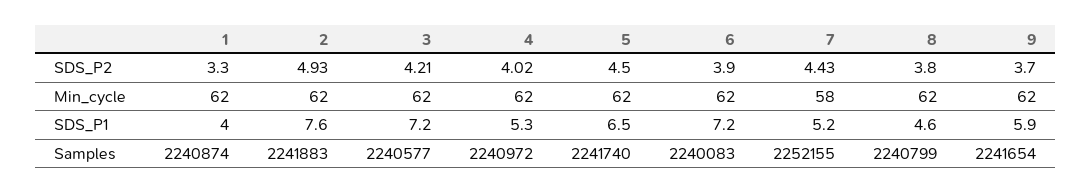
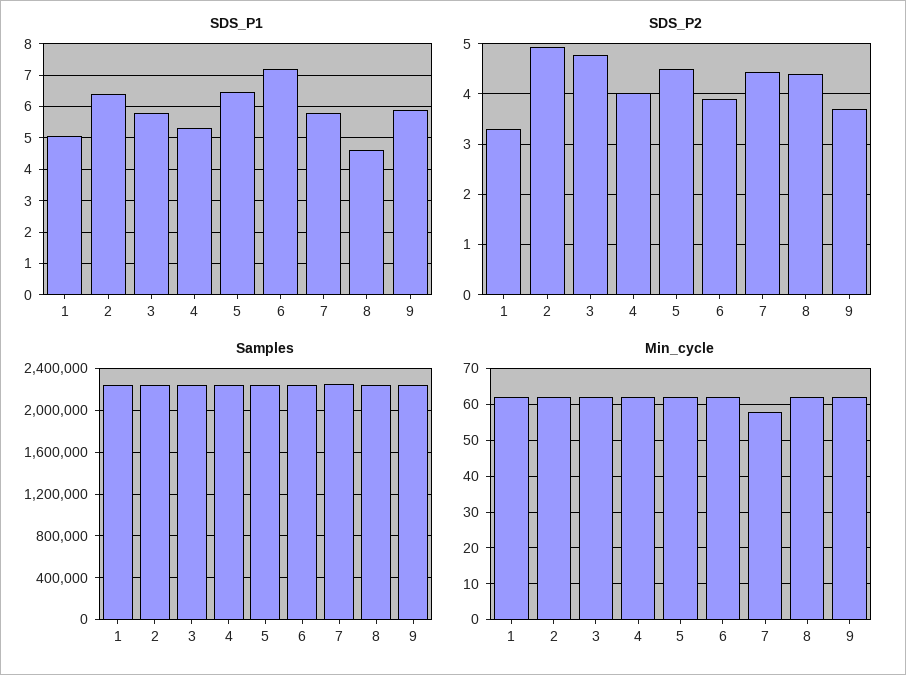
SDS_P2, 3: 4.21 -> 4.8
SDS_P2, 8: 3.8 -> 4.4
SDS_P1, 1: 4 -> 5
SDS_P1, 2: 7.6 -> 6.4
SDS_P1, 3: 7.2 -> 5.8
SDS_P1, 7: 5.2 -> 5.8

